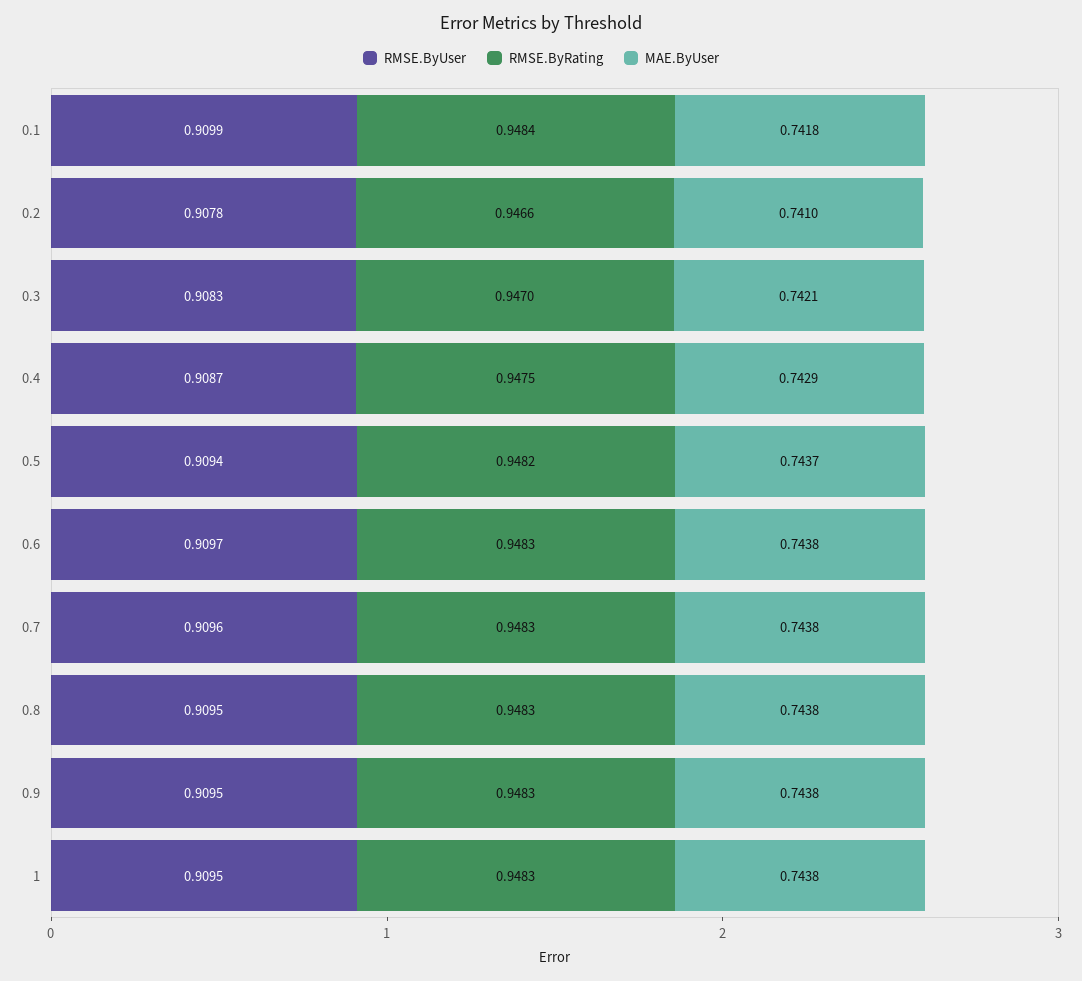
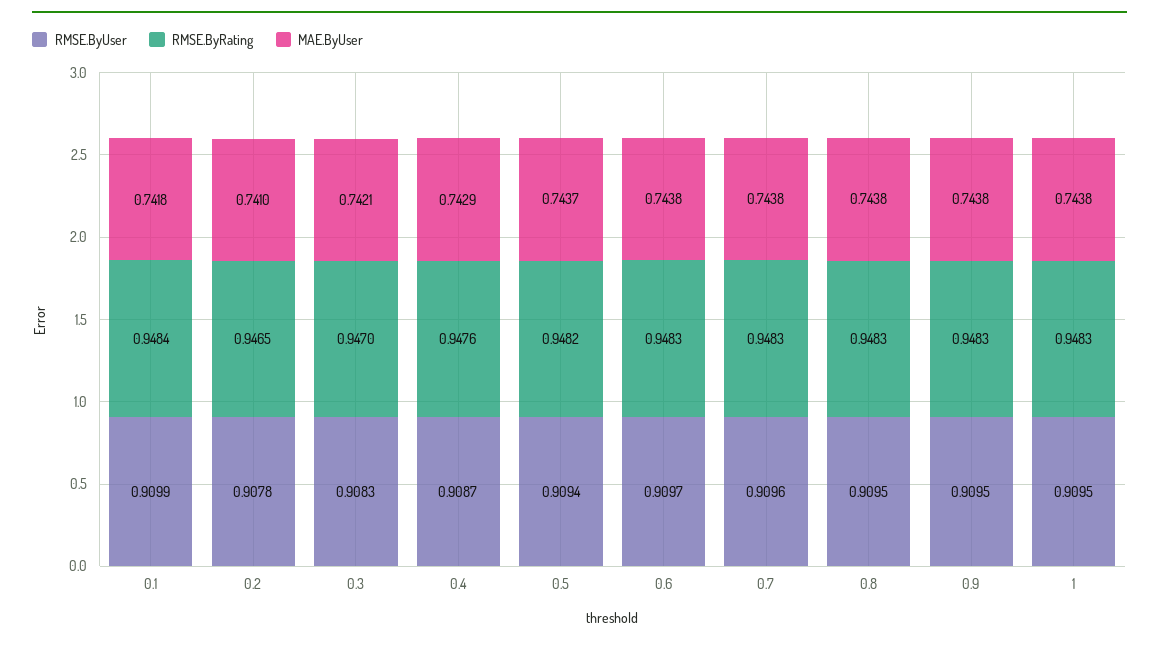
RMSE.ByRating, 0.2: 0.9466 -> 0.9465
RMSE.ByRating, 0.4: 0.9475 -> 0.9476

